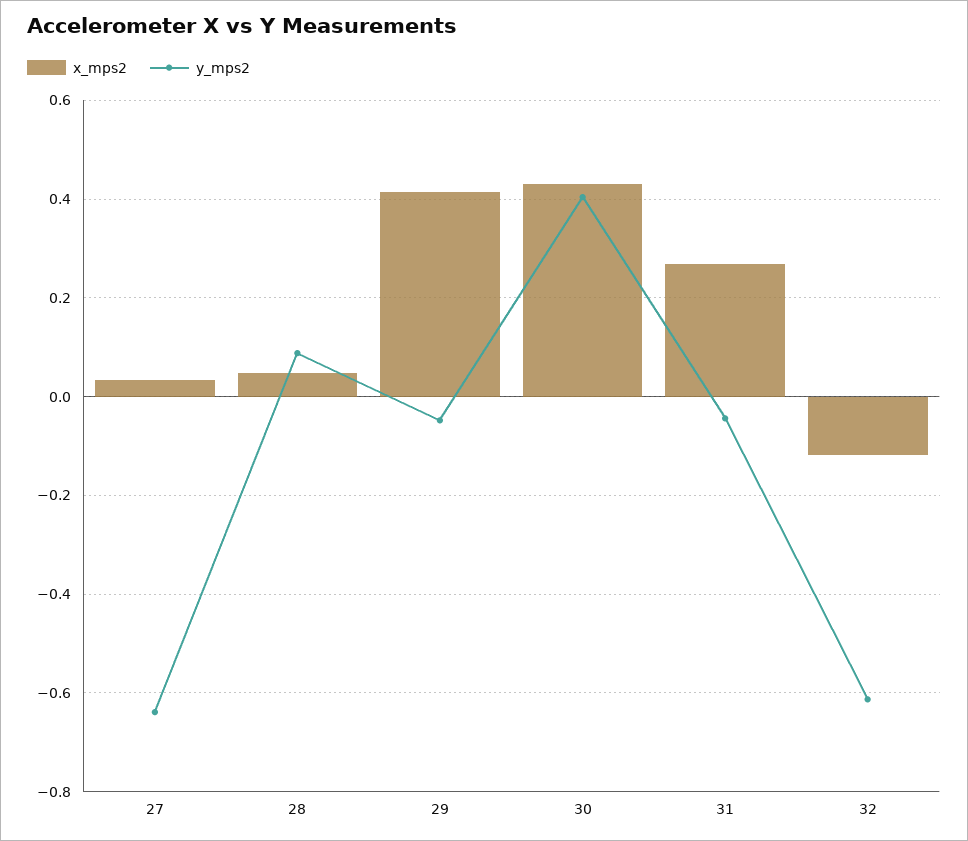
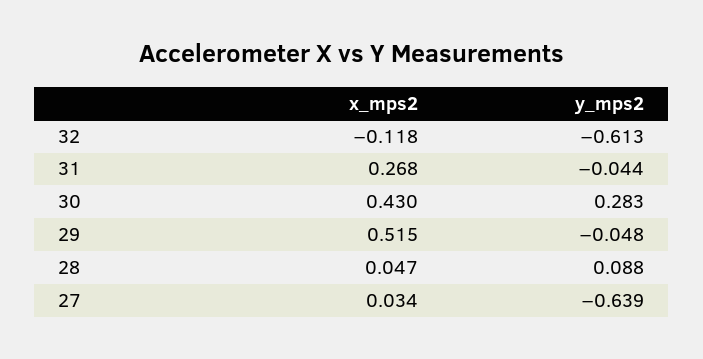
x_mps2, 29: 0.42 -> 0.515
y_mps2, 30: 0.4 -> 0.283

